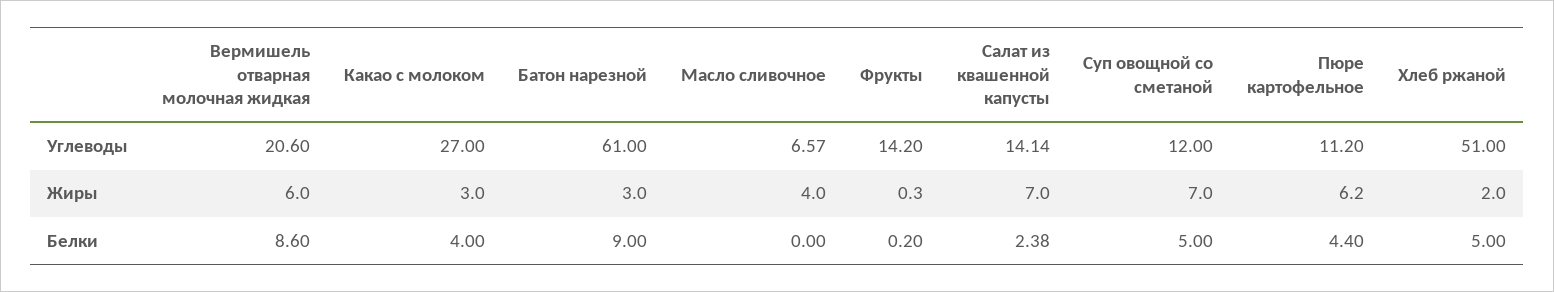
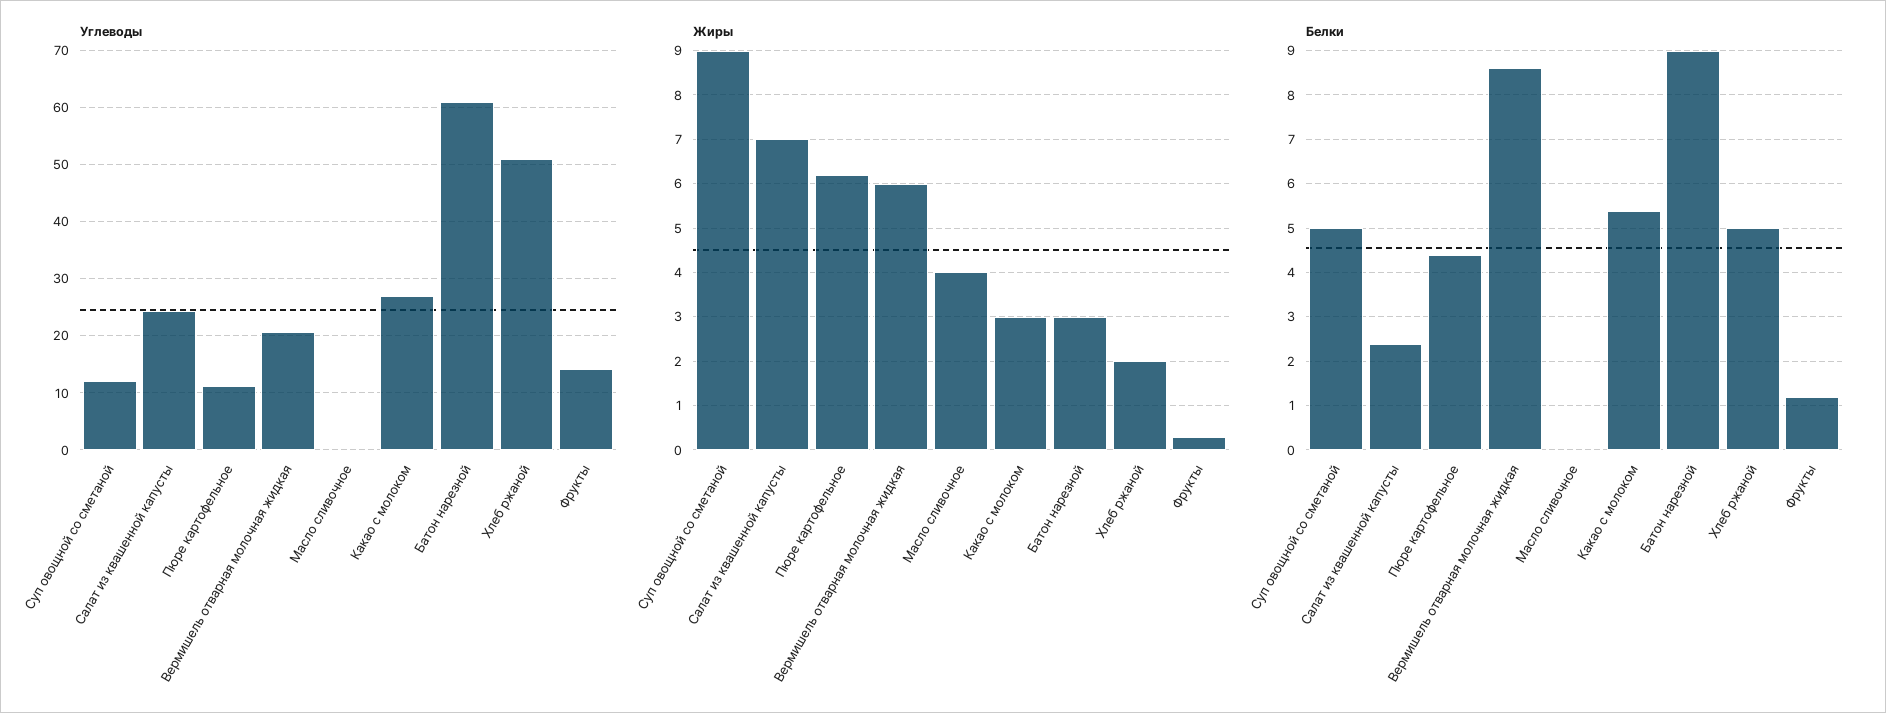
Углеводы, Масло сливочное: 6.57 -> 0
Углеводы, Салат из квашенной капусты: 14.14 -> 24
Жиры, Суп овощной со сметаной: 7 -> 9
Белки, Какао с молоком: 4 -> 5.4
Белки, Фрукты: 0.2 -> 1.2

